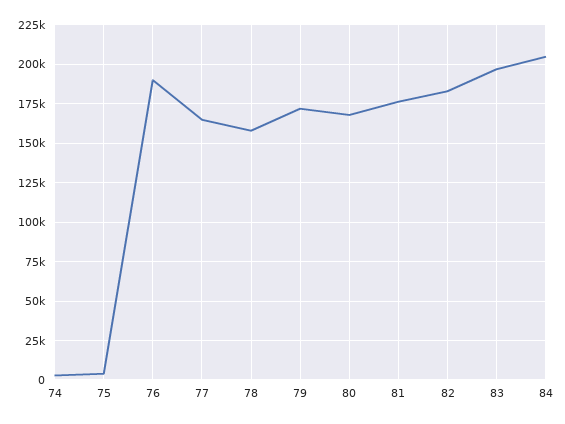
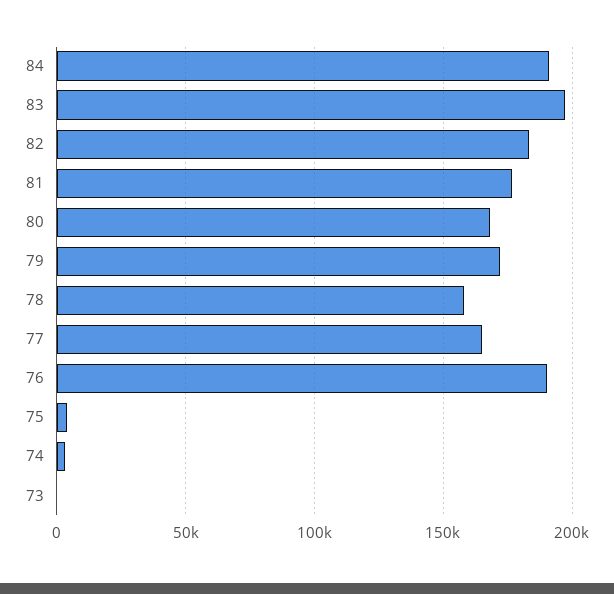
84: 205000 -> 190000
73: none -> 0

